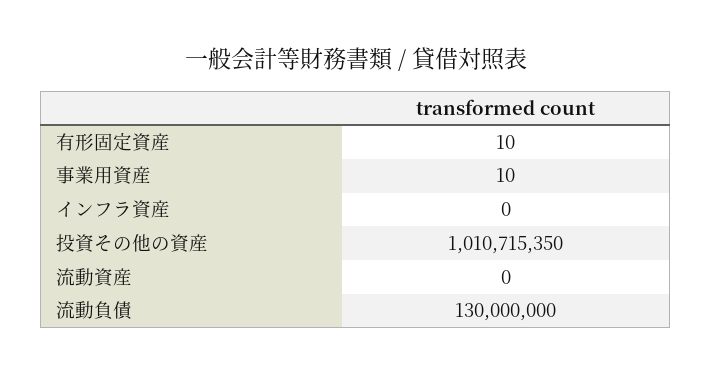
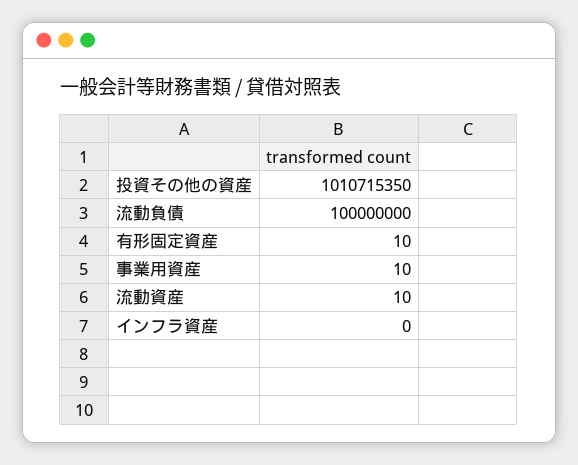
流動資産: 0 -> 10
流動負債: 130000000 -> 100000000

